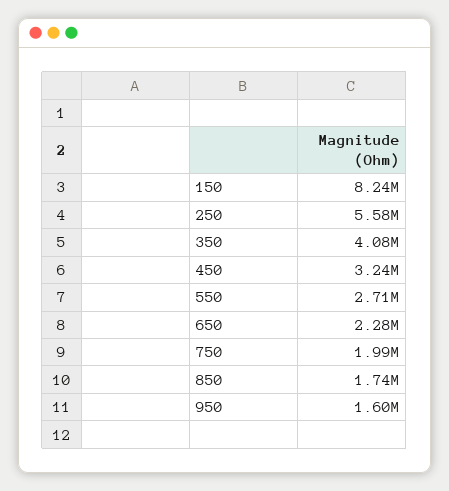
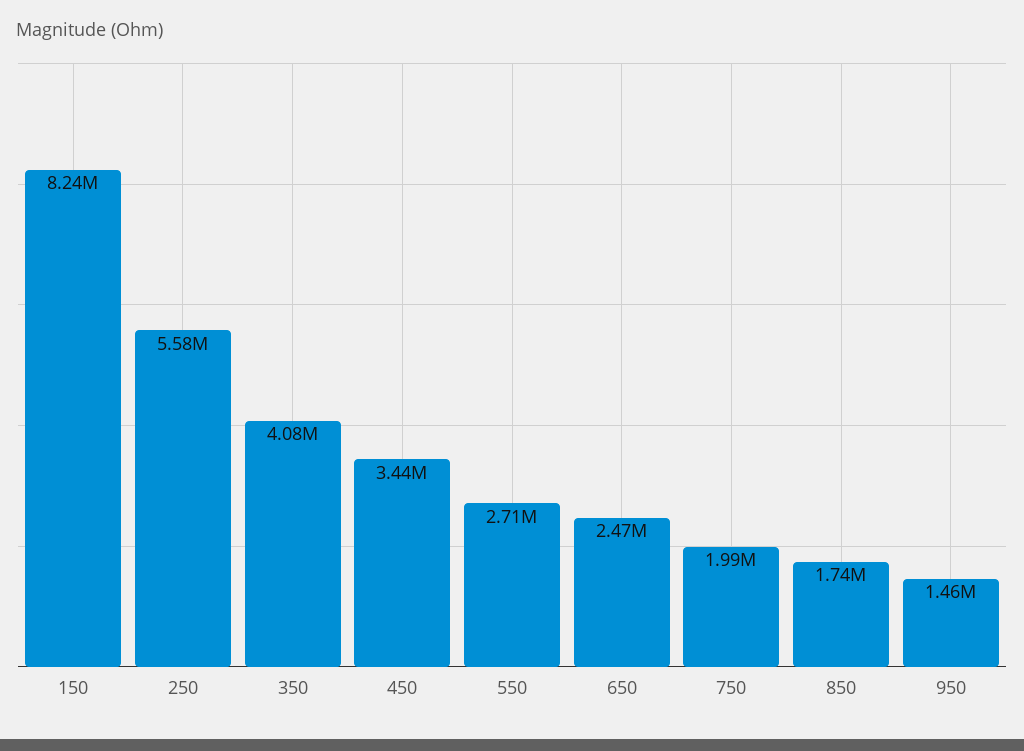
450: 3240000 -> 3440000
650: 2280000 -> 2470000
950: 1600000 -> 1460000

